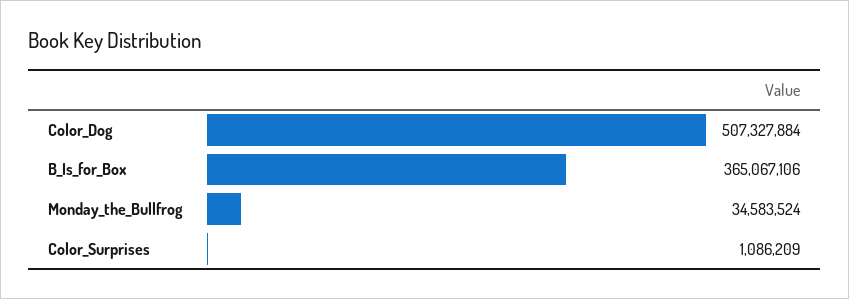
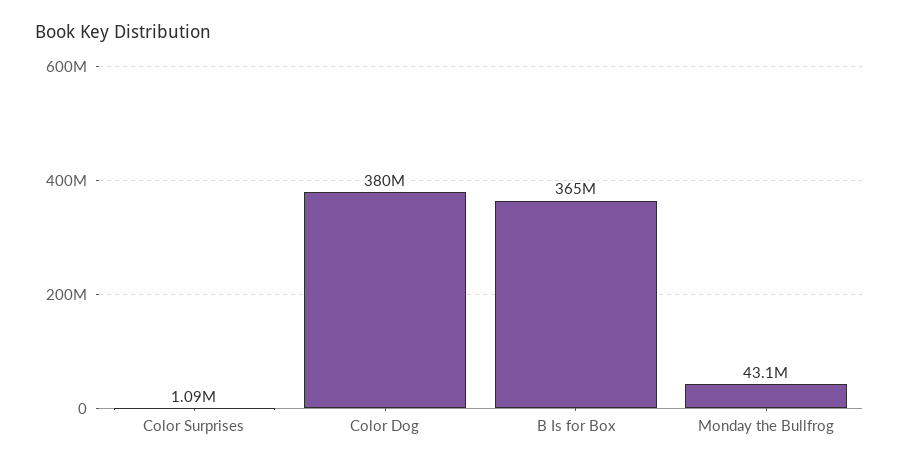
Color_Dog: 507327884 -> 380000000
Monday_the_Bullfrog: 34583524 -> 43100000

